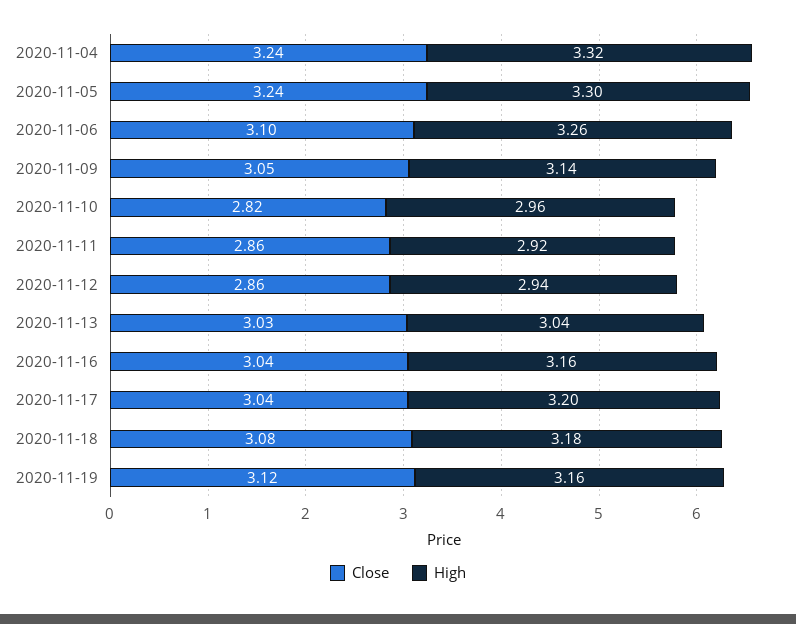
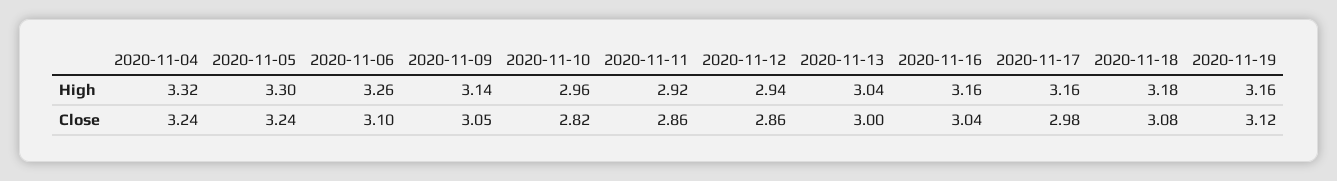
Close, 2020-11-13: 3.03 -> 3
Close, 2020-11-17: 3.04 -> 2.98
High, 2020-11-17: 3.2 -> 3.16

